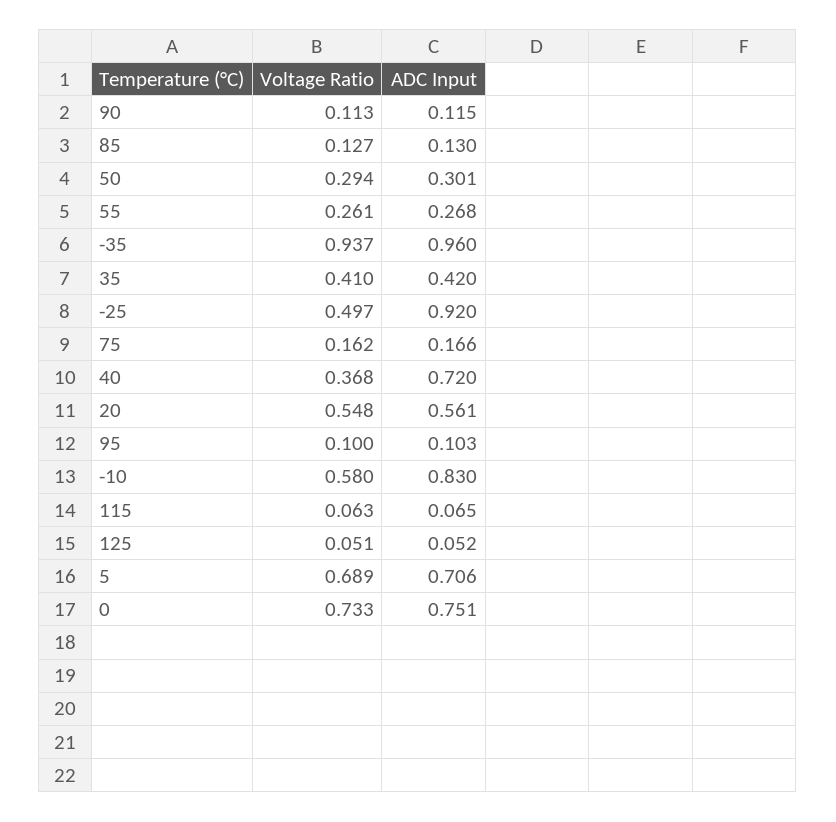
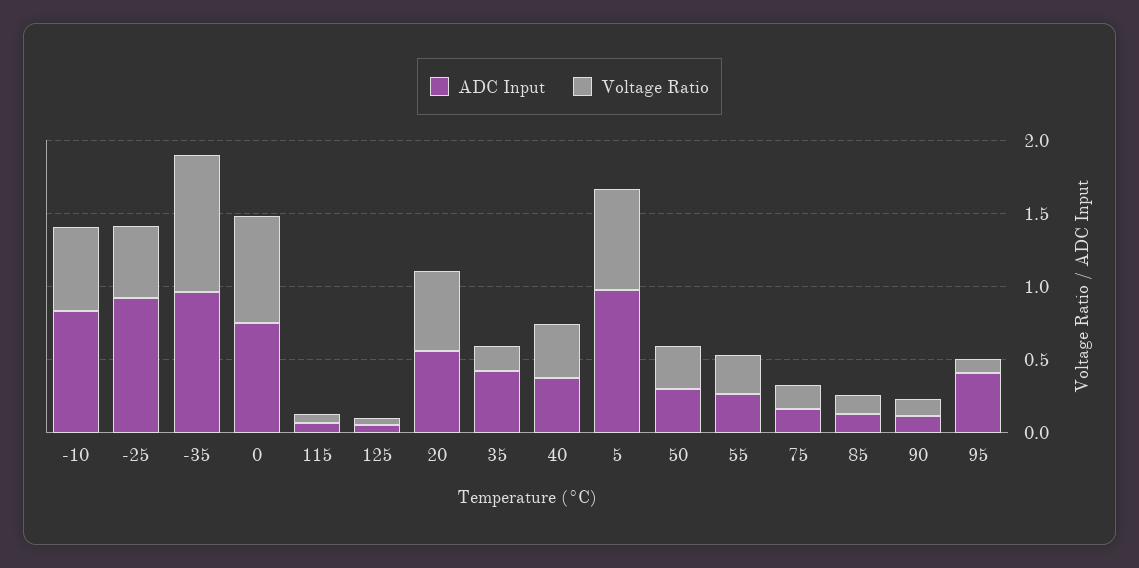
Voltage Ratio, 35: 0.41 -> 0.2
ADC Input, 40: 0.72 -> 0.4
ADC Input, 95: 0.103 -> 0.4
ADC Input, 5: 0.706 -> 1

